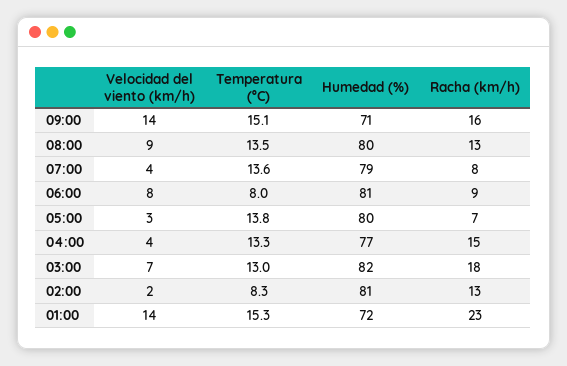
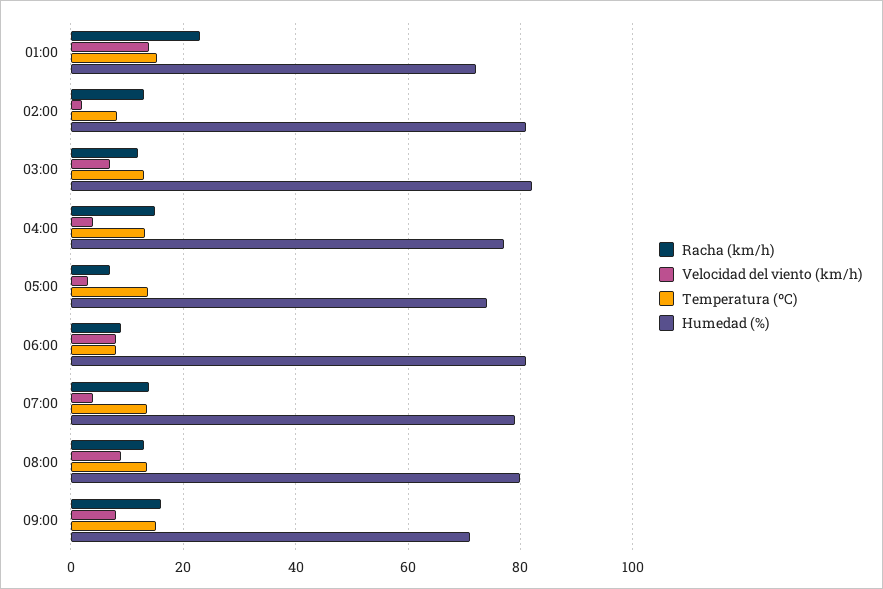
Velocidad del viento (km/h), 09:00: 14 -> 8
Racha (km/h), 07:00: 8 -> 14
Humedad (%), 05:00: 80 -> 74
Racha (km/h), 03:00: 18 -> 12

